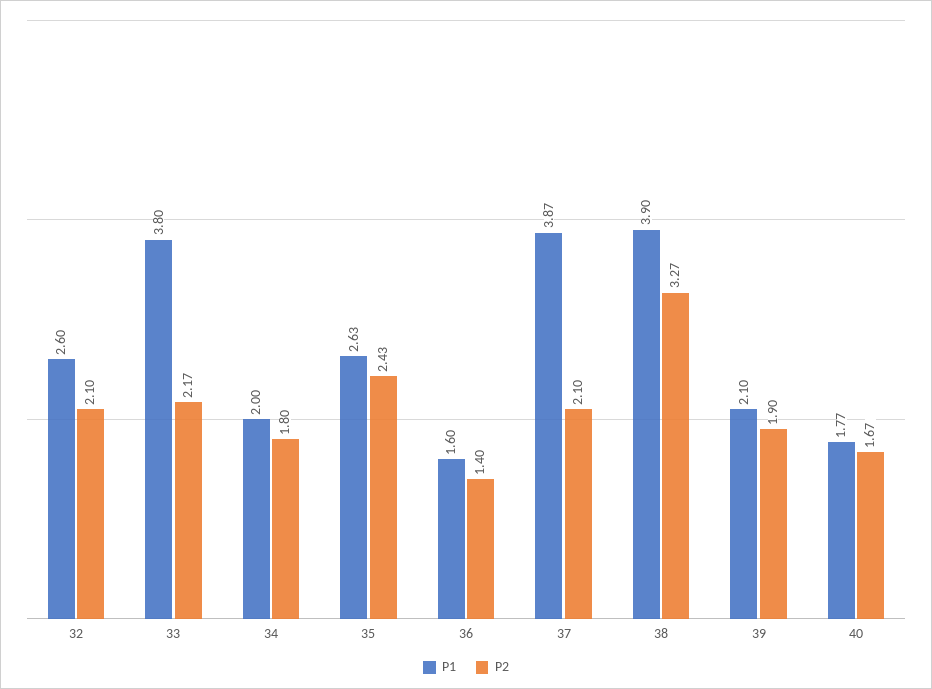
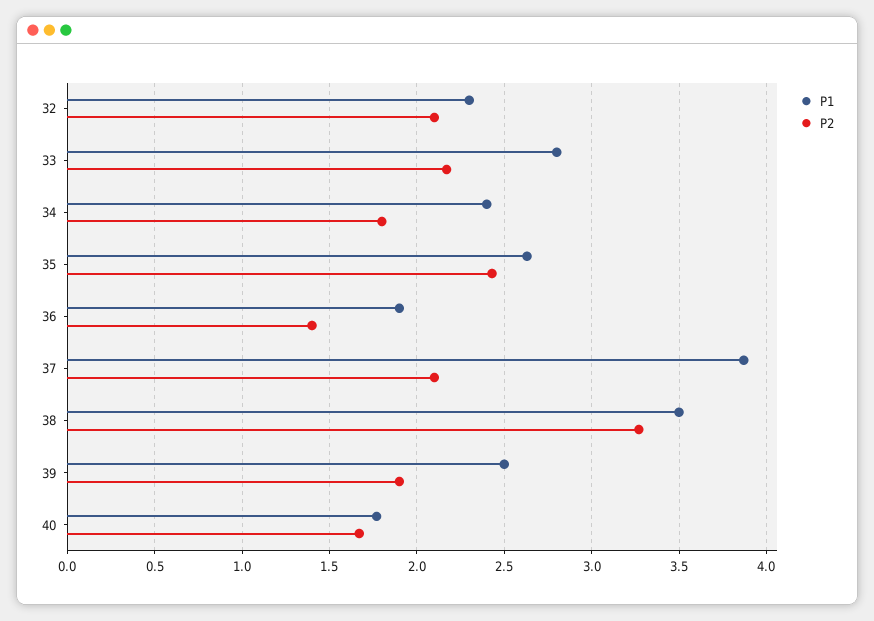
P1, 32: 2.6 -> 2.3
P1, 33: 3.8 -> 2.8
P1, 34: 2 -> 2.4
P1, 36: 1.6 -> 1.9
P1, 38: 3.9 -> 3.5
P1, 39: 2.1 -> 2.5

